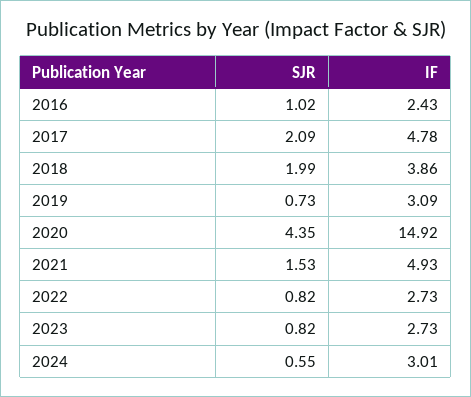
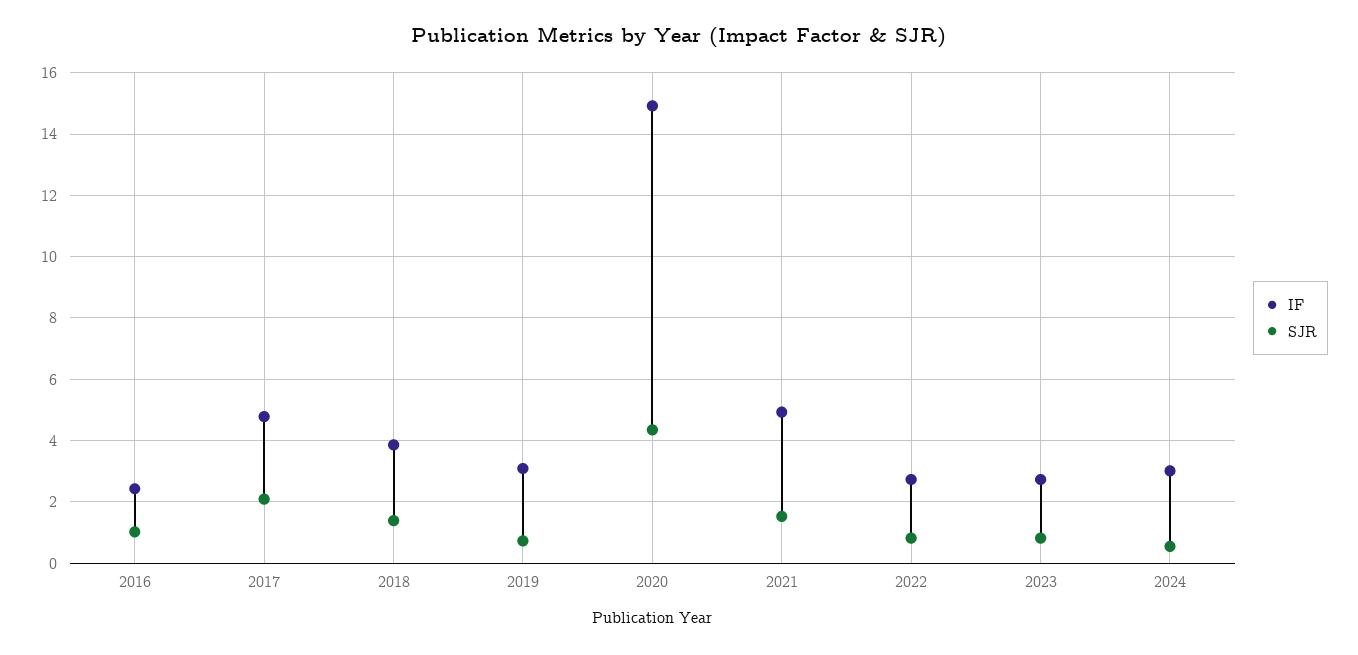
SJR, 2018: 1.99 -> 1.4

